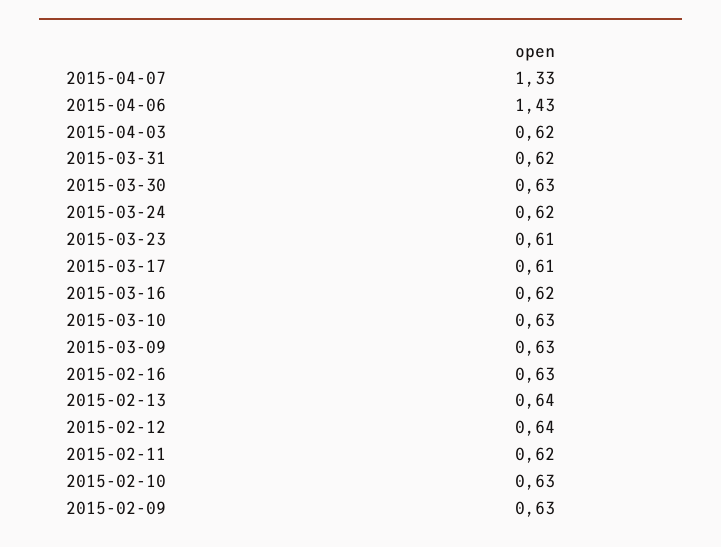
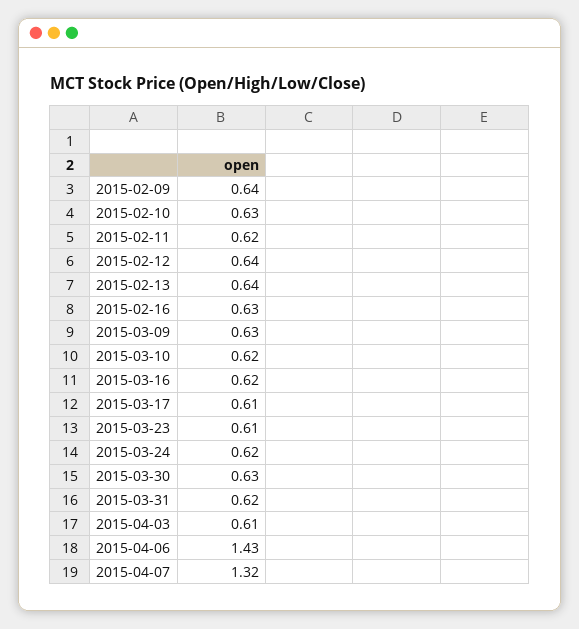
2015-04-07: 1.33 -> 1.32
2015-04-03: 0.62 -> 0.61
2015-03-10: 0.63 -> 0.62
2015-02-09: 0.63 -> 0.64

